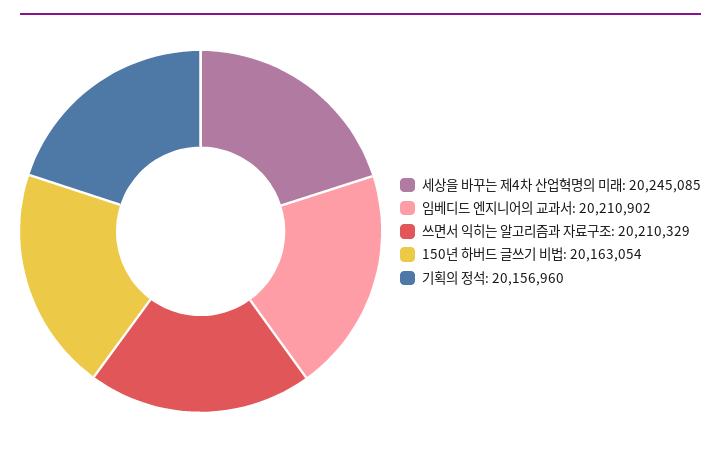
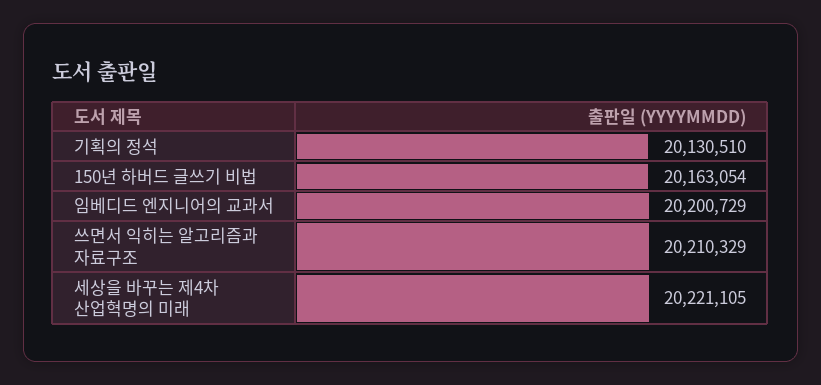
세상을 바꾸는 제4차 산업혁명의 미래: 20245085 -> 20221105
임베디드 엔지니어의 교과서: 20210902 -> 20200729
기획의 정석: 20156960 -> 20130510

